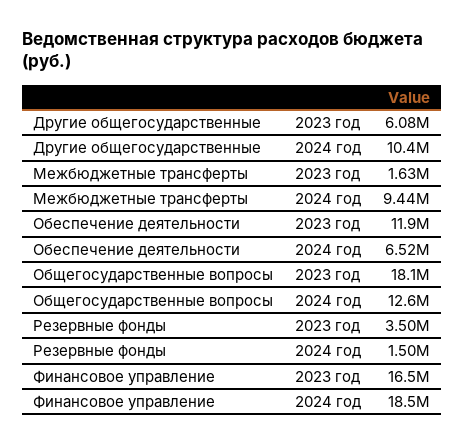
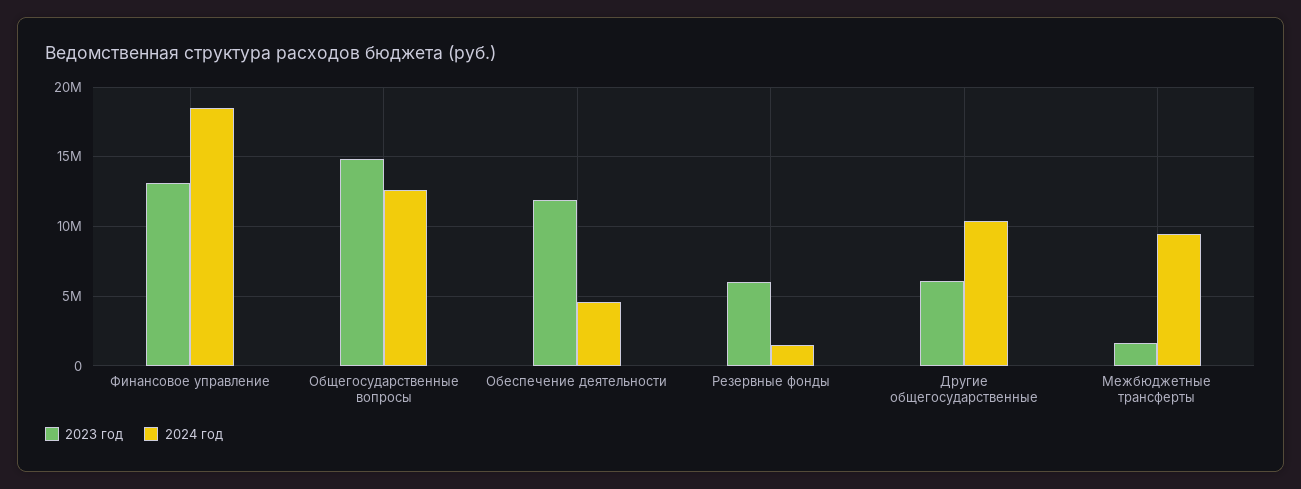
2024 год, Обеспечение деятельности: 6520000 -> 4500000
2023 год, Общегосударственные вопросы: 18100000 -> 15000000
2023 год, Резервные фонды: 3500000 -> 6000000
2023 год, Финансовое управление: 16500000 -> 13000000

